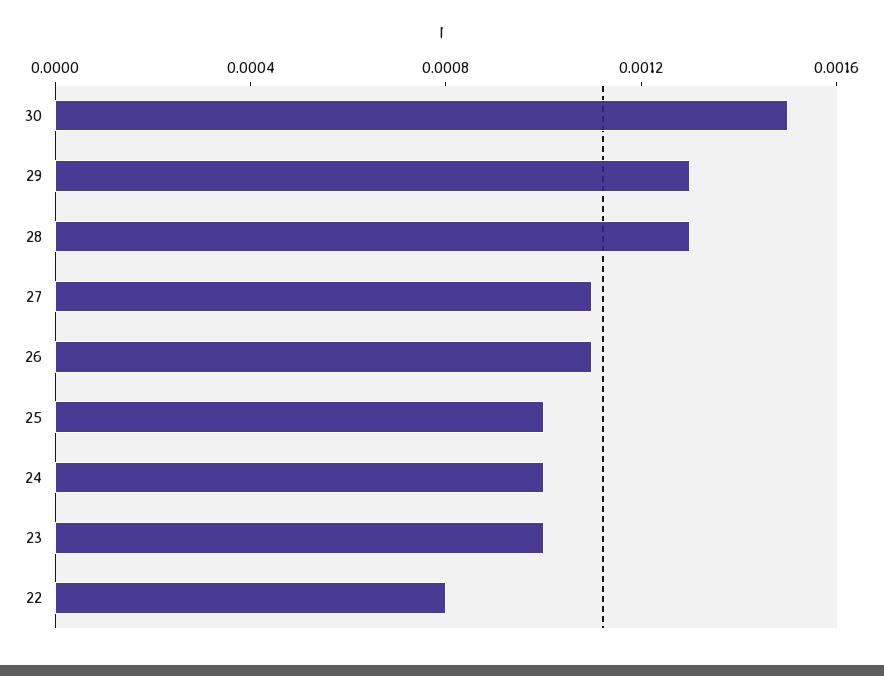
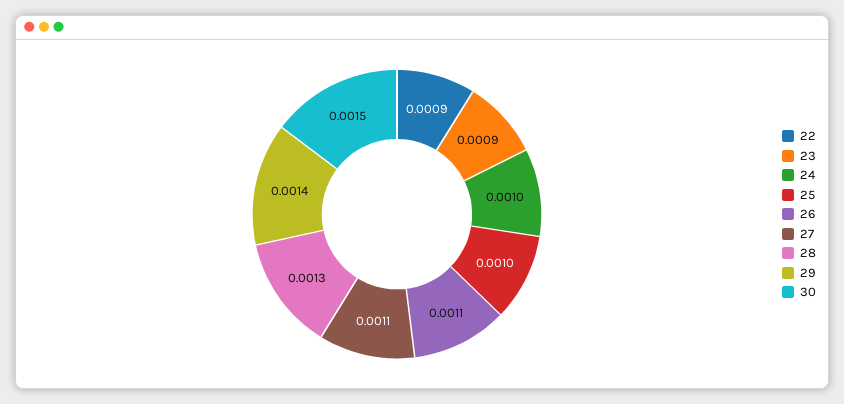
29: 0.0013 -> 0.0014
23: 0.001 -> 0.0009
22: 0.0008 -> 0.0009

